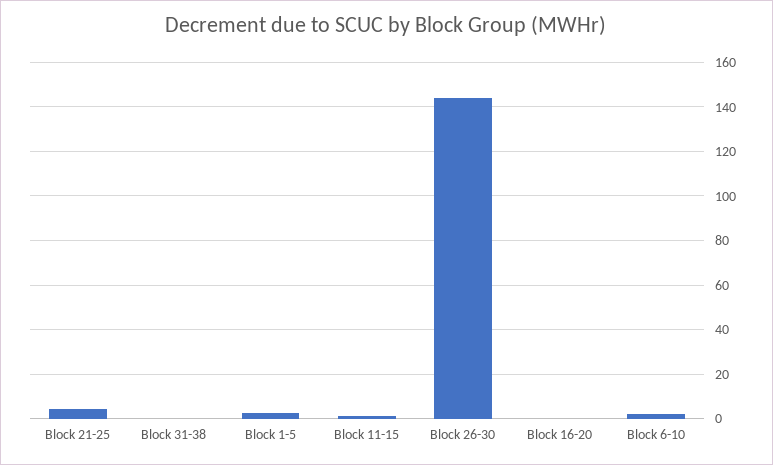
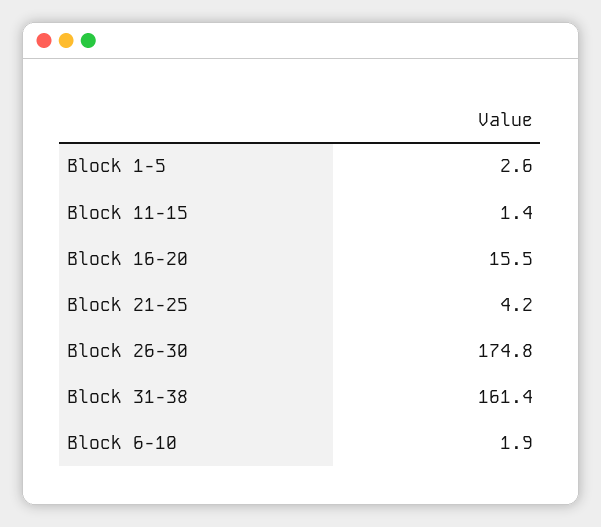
Block 31-38: 0 -> 161.4
Block 26-30: 145 -> 174.8
Block 16-20: 0 -> 15.5

